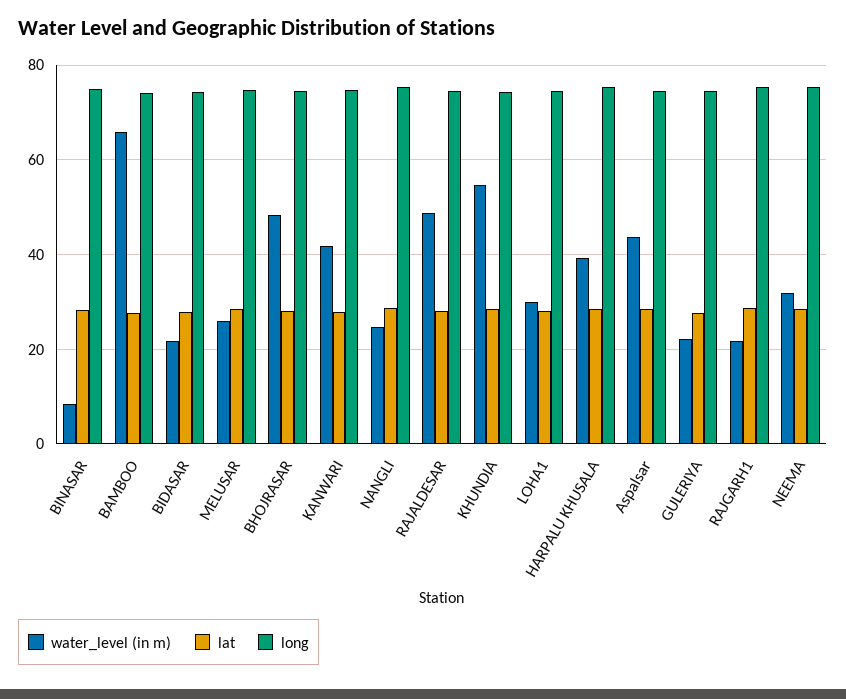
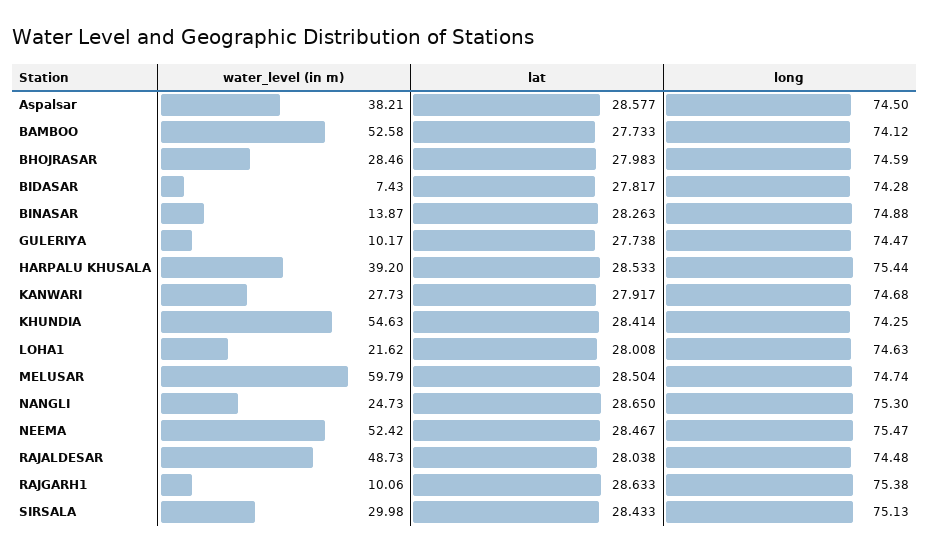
water_level (in m), BINASAR: 8 -> 13.87
water_level (in m), BAMBOO: 66 -> 52.58
water_level (in m), BIDASAR: 22 -> 7.43
water_level (in m), MELUSAR: 26 -> 59.79
water_level (in m), BHOJRASAR: 48 -> 28.46
water_level (in m), KANWARI: 42 -> 27.73
water_level (in m), LOHA1: 30 -> 21.62
water_level (in m), Aspalsar: 44 -> 38.21
water_level (in m), GULERIYA: 22 -> 10.17
water_level (in m), RAJGARH1: 22 -> 10.06
water_level (in m), NEEMA: 32 -> 52.42
water_level (in m), SIRSALA: none -> 29.98
lat, SIRSALA: none -> 28.433
long, SIRSALA: none -> 75.13

